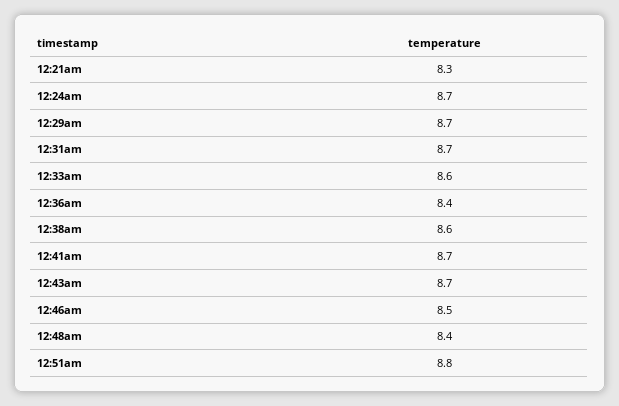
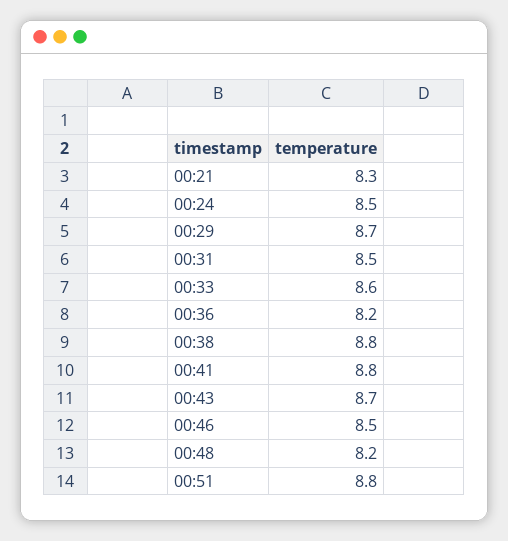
12:24am: 8.7 -> 8.5
12:31am: 8.7 -> 8.5
12:36am: 8.4 -> 8.2
12:38am: 8.6 -> 8.8
12:41am: 8.7 -> 8.8
12:48am: 8.4 -> 8.2

